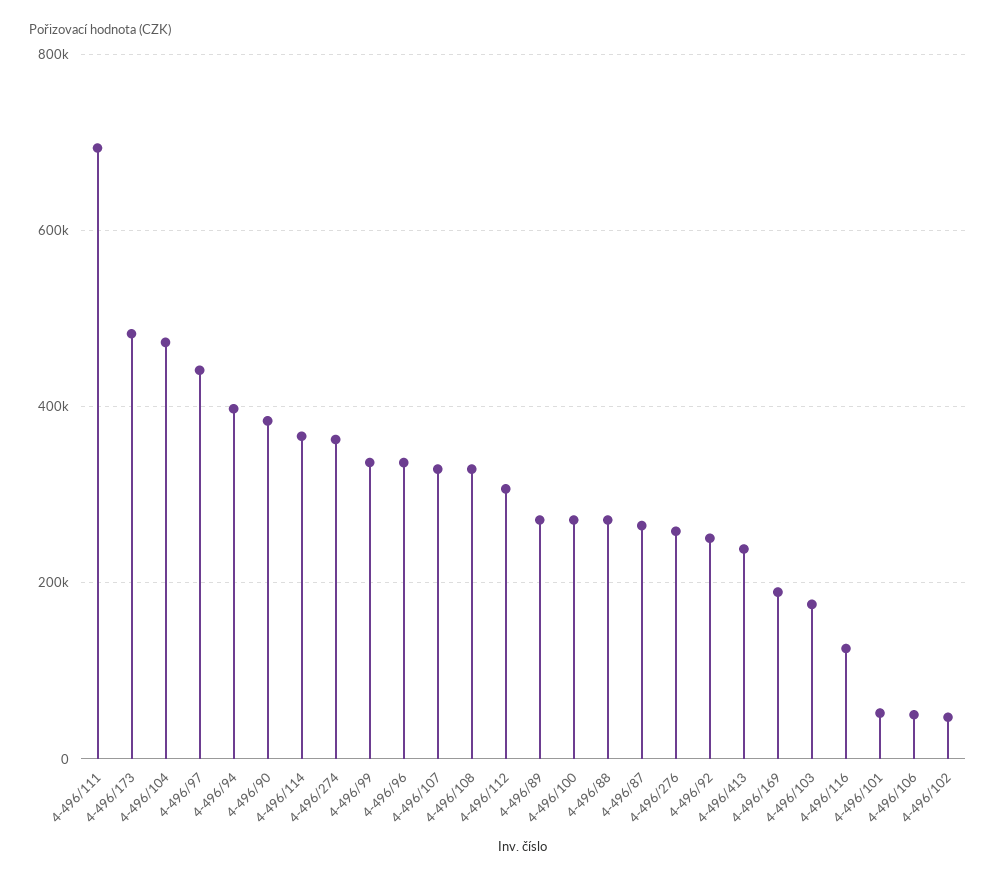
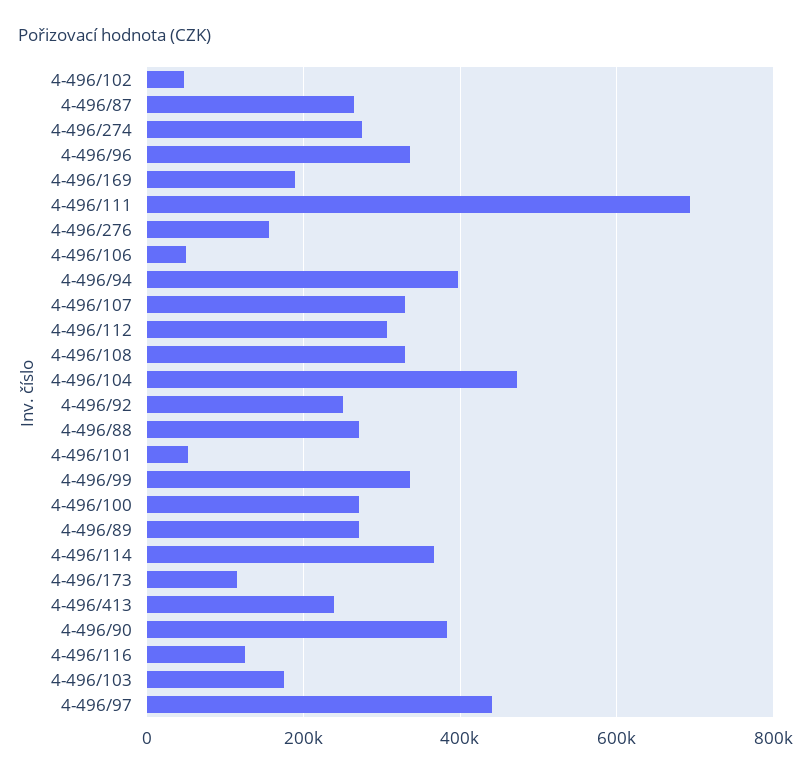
4-496/173: 480000 -> 120000
4-496/274: 360000 -> 280000
4-496/276: 260000 -> 160000

